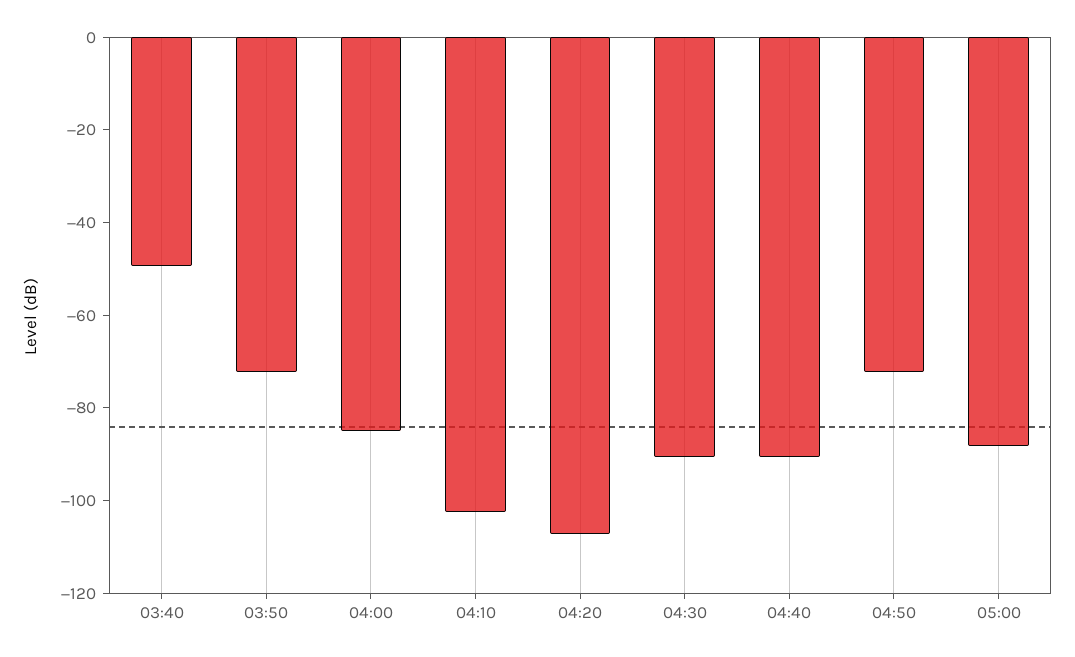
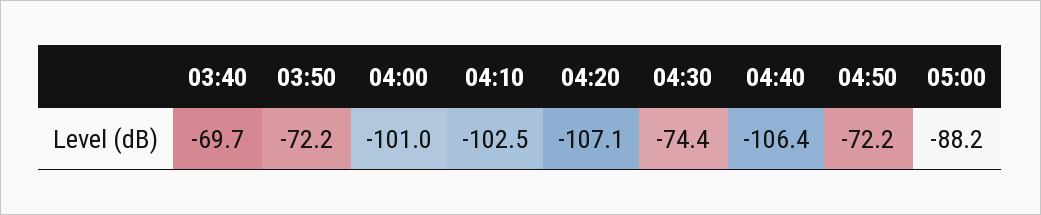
03:40: -50 -> -69.7
04:00: -85 -> -101
04:30: -90 -> -74.4
04:40: -90 -> -106.4

